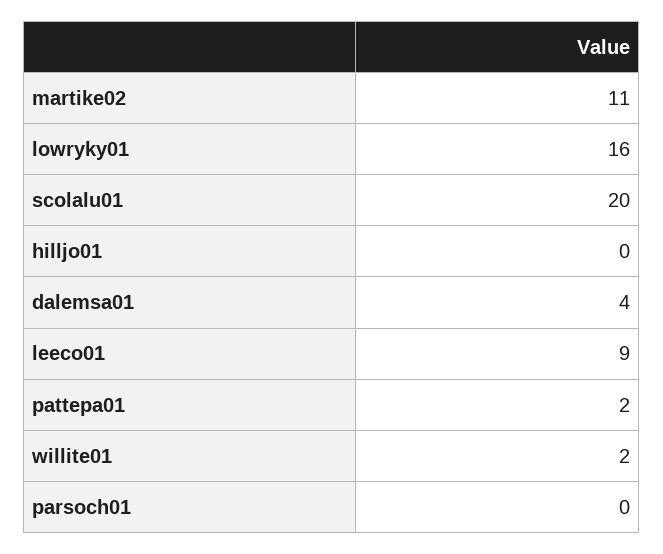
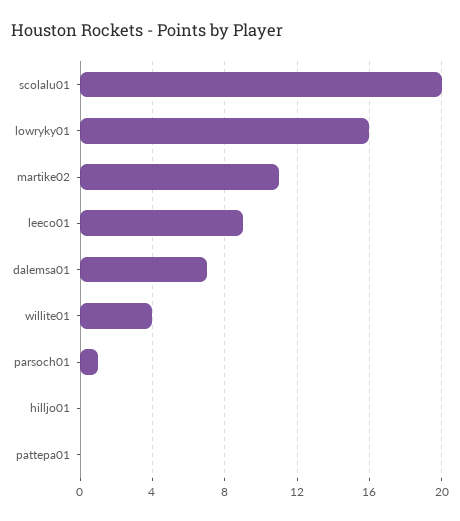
dalemsa01: 4 -> 7
pattepa01: 2 -> 0
willite01: 2 -> 4
parsoch01: 0 -> 1

